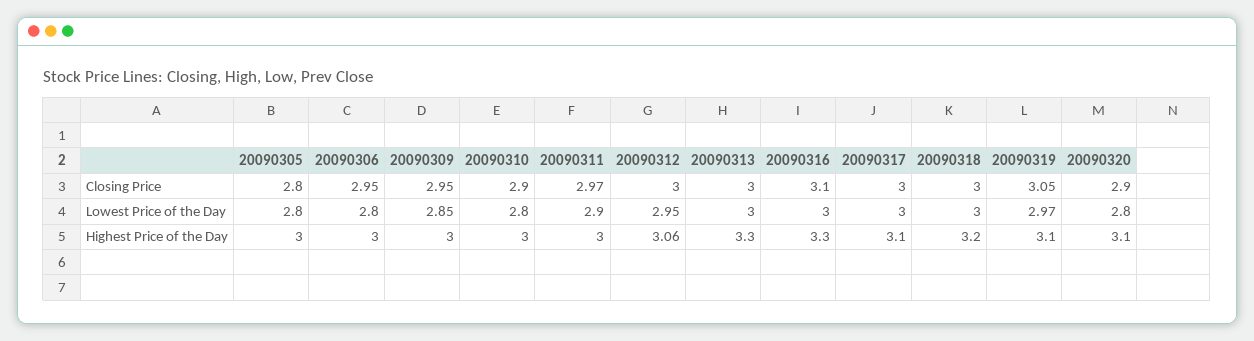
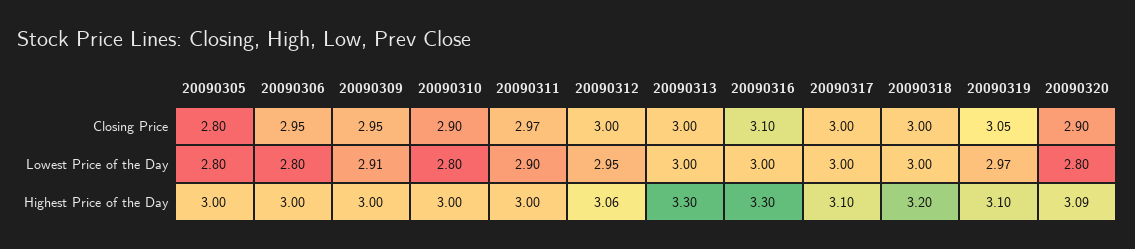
20090309, Lowest Price of the Day: 2.85 -> 2.91
20090320, Highest Price of the Day: 3.1 -> 3.09

